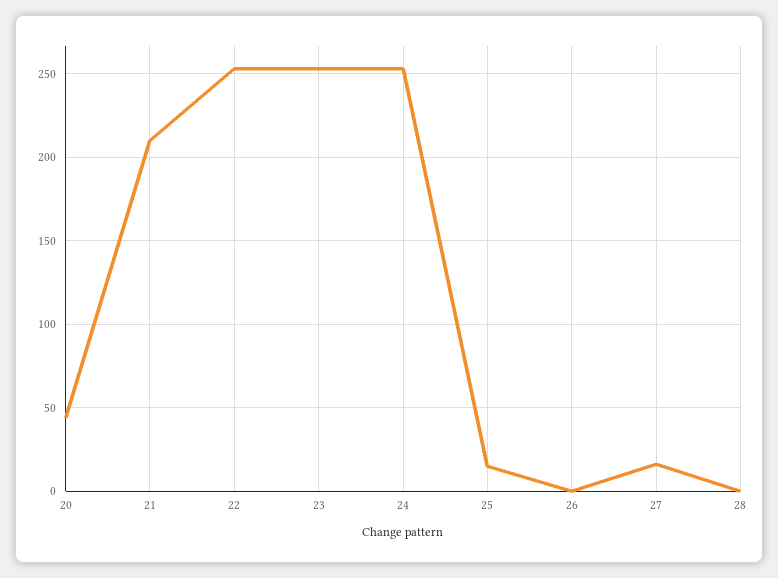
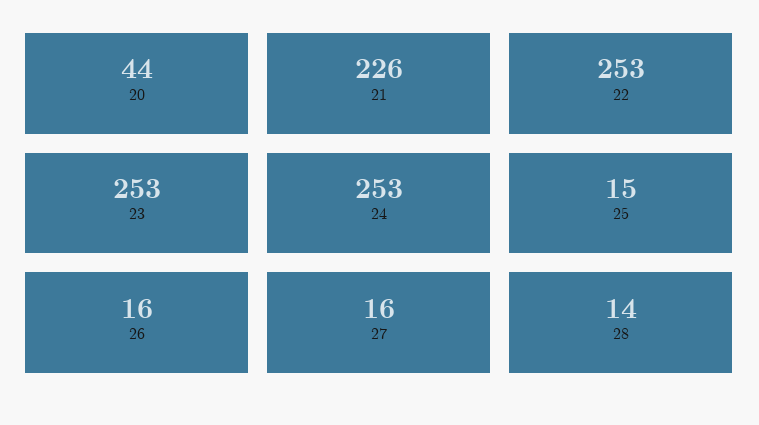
21: 210 -> 226
26: 0 -> 16
28: 0 -> 14

